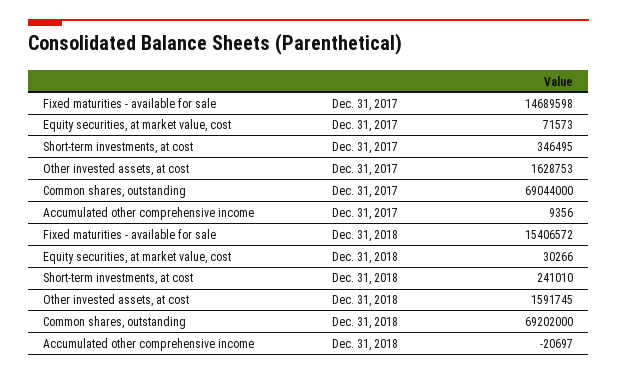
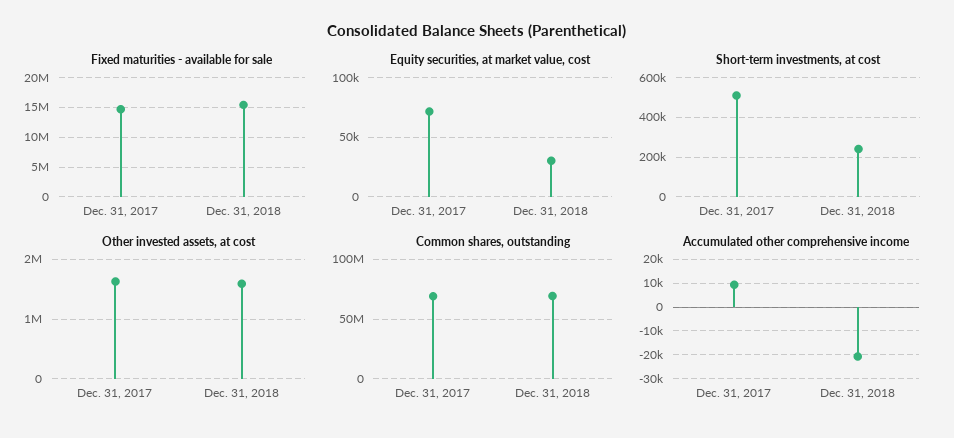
Short-term investments, at cost, Dec. 31, 2017: 346495 -> 500000

